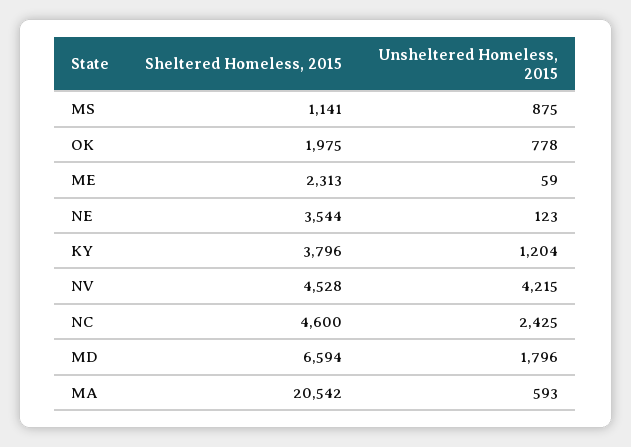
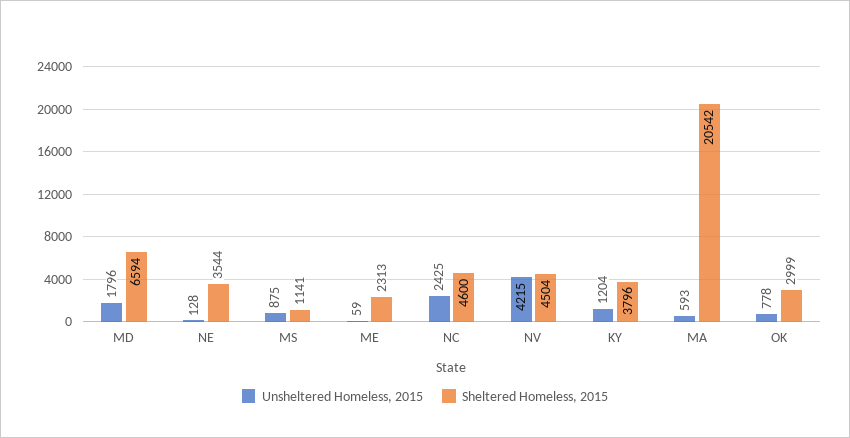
Sheltered Homeless, 2015, OK: 1975 -> 2999
Unsheltered Homeless, 2015, NE: 123 -> 128
Sheltered Homeless, 2015, NV: 4528 -> 4504

